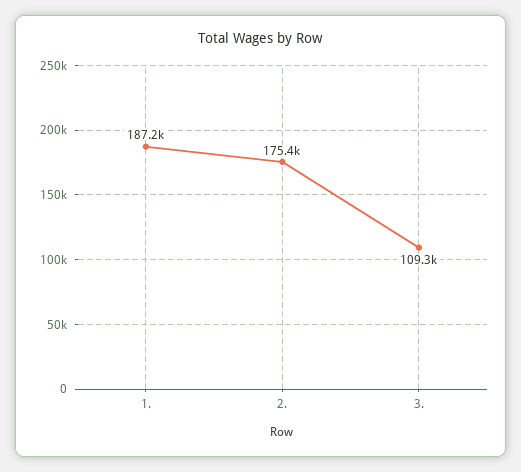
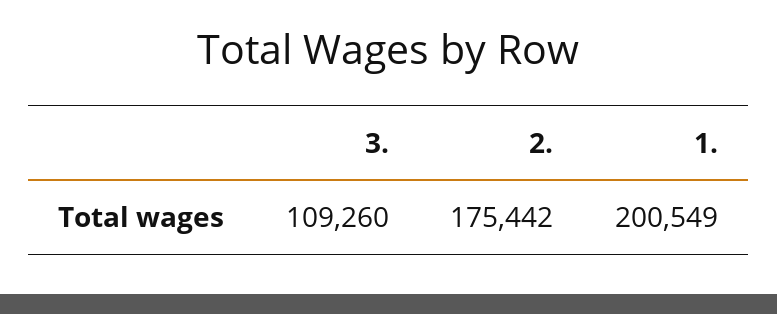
1.: 187200 -> 200549

